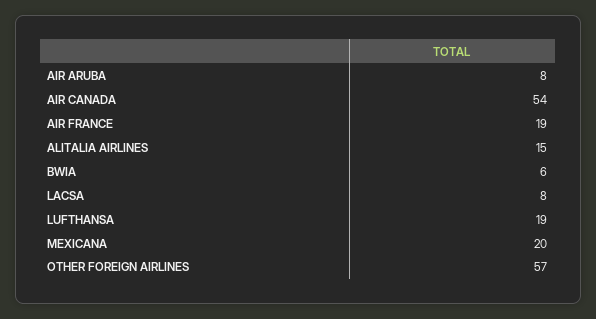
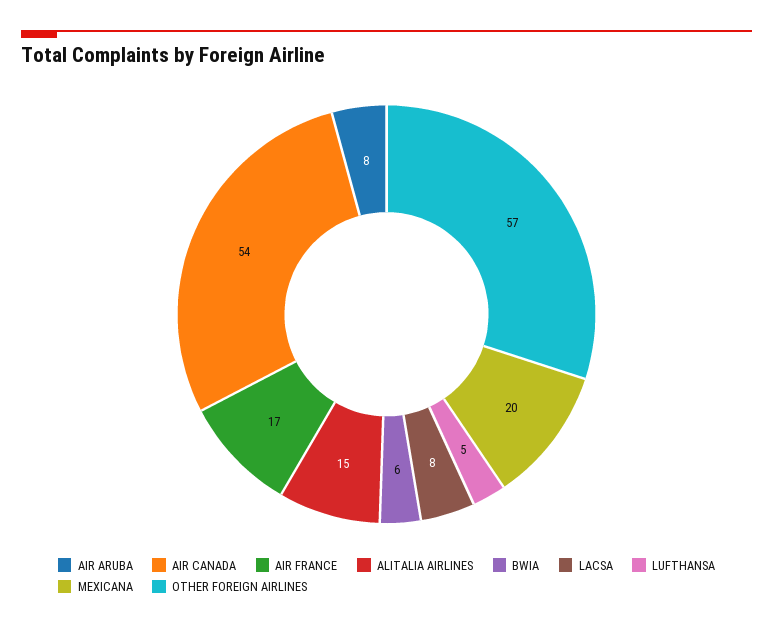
AIR FRANCE: 19 -> 17
LUFTHANSA: 19 -> 5

